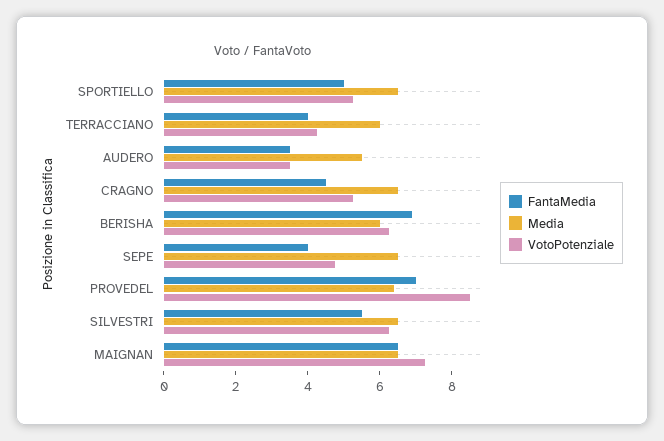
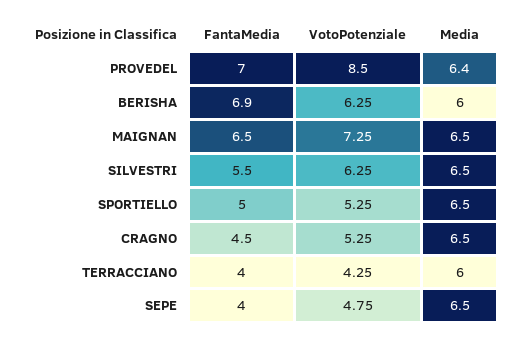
FantaMedia, AUDERO: 3.5 -> none
Media, AUDERO: 5.5 -> none
VotoPotenziale, AUDERO: 3.5 -> none

